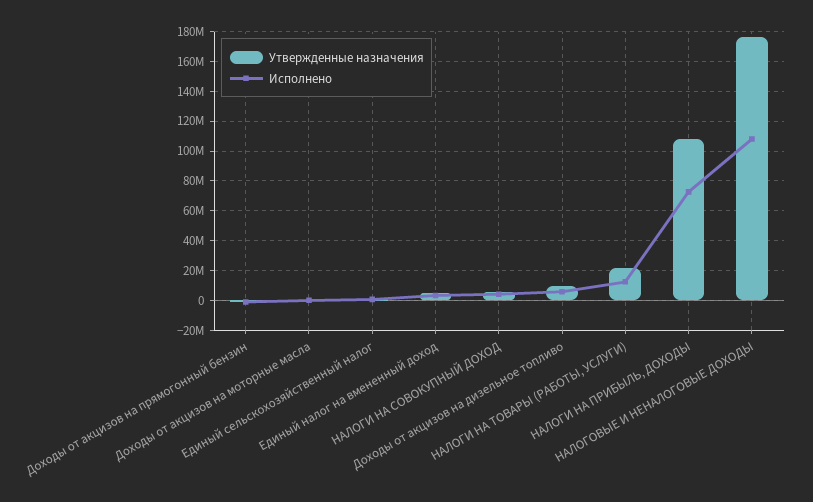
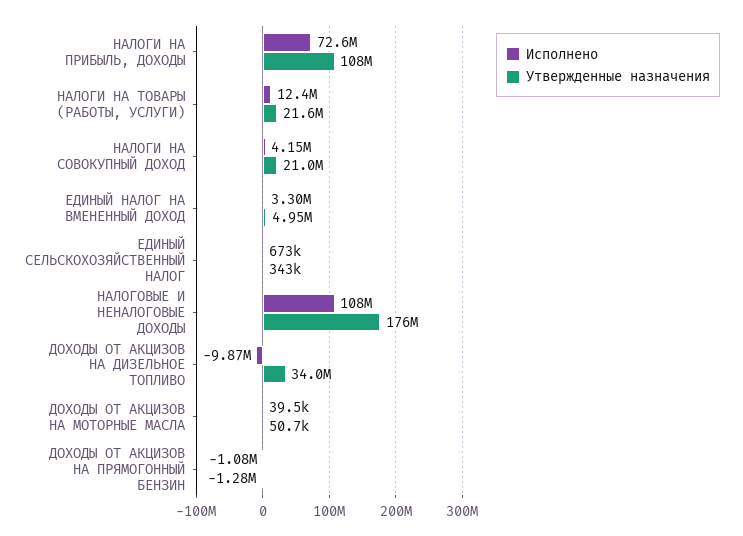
Утвержденные назначения, НАЛОГИ НА СОВОКУПНЫЙ ДОХОД: 5000000 -> 21000000
Утвержденные назначения, Доходы от акцизов на дизельное топливо: 10000000 -> 34000000
Исполнено, Доходы от акцизов на дизельное топливо: 5000000 -> -9870000

